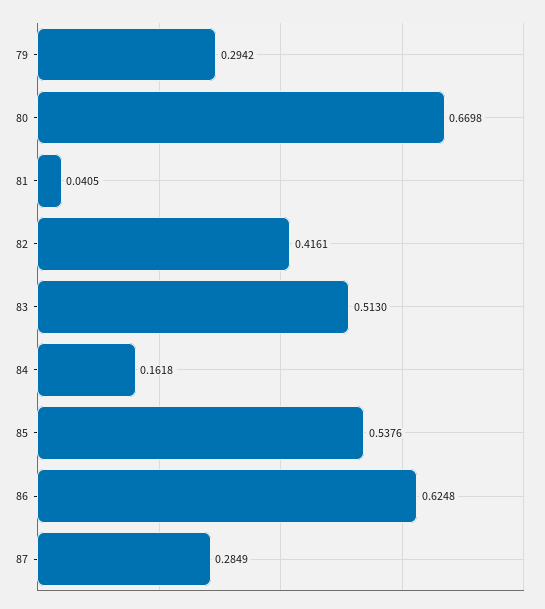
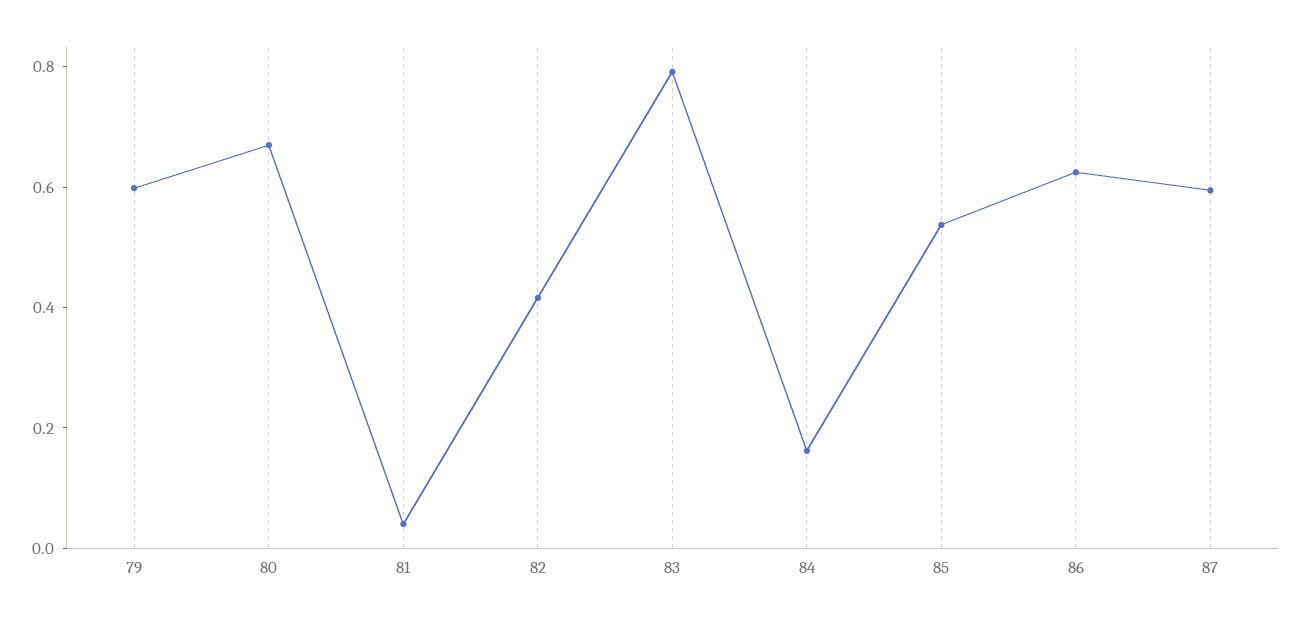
79: 0.2942 -> 0.6
83: 0.513 -> 0.8
87: 0.2849 -> 0.6

